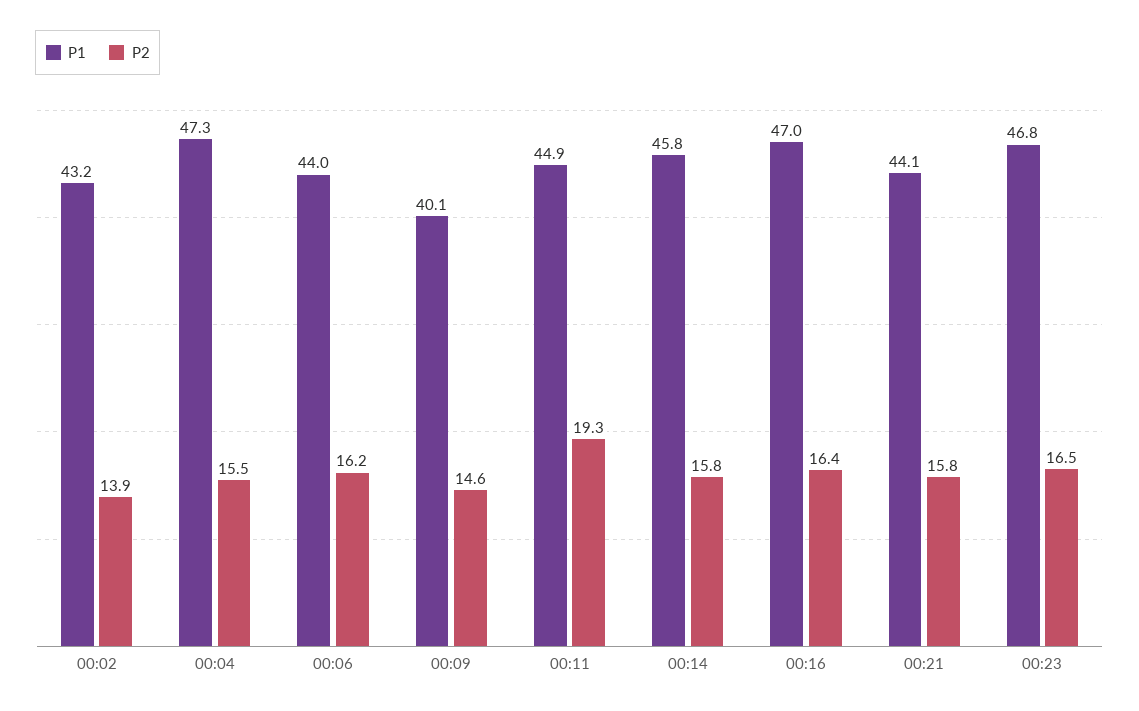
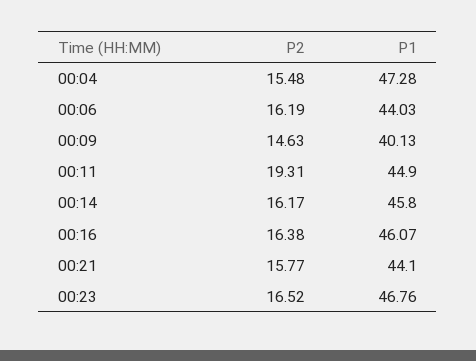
P1, 00:02: 43.2 -> none
P2, 00:02: 13.9 -> none
P2, 00:14: 15.8 -> 16.17
P1, 00:16: 47 -> 46.07

